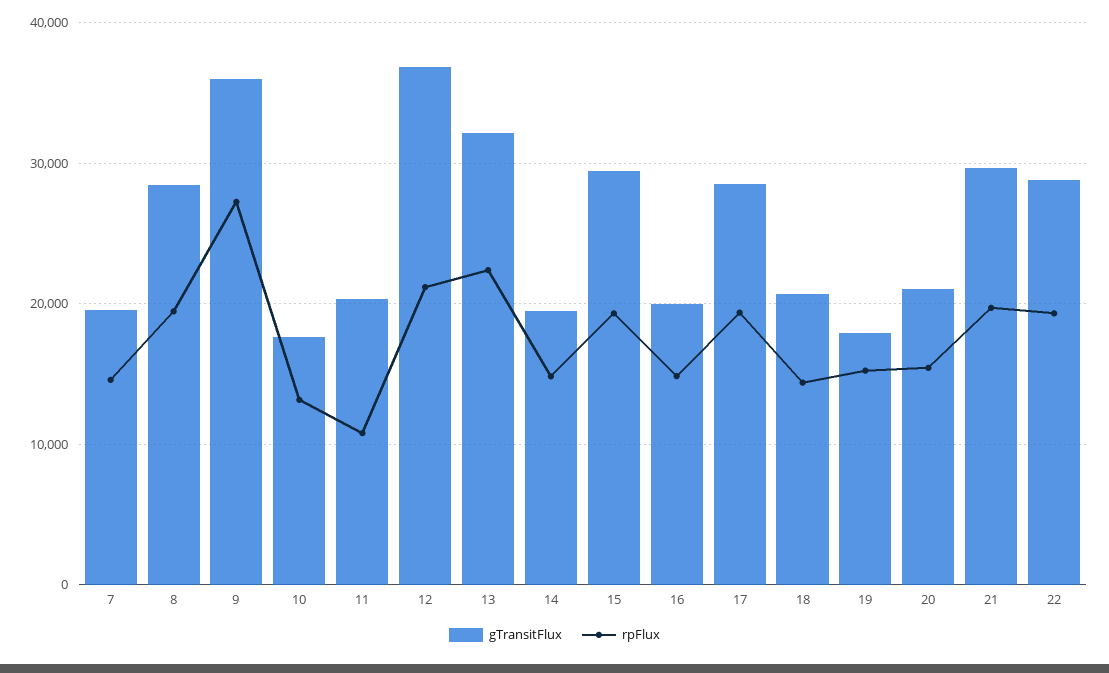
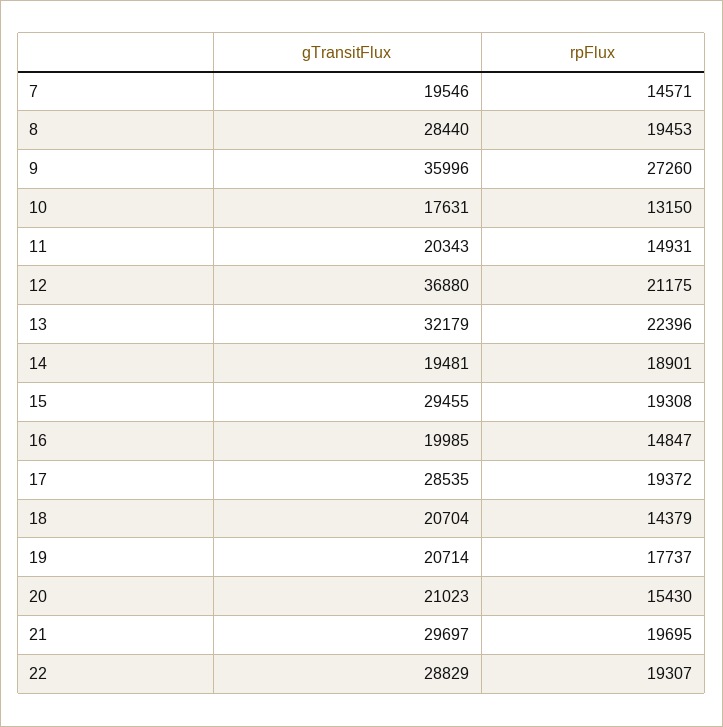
rpFlux, 11: 11000 -> 14931
rpFlux, 14: 15000 -> 18901
gTransitFlux, 19: 18000 -> 20714
rpFlux, 19: 15000 -> 17737

